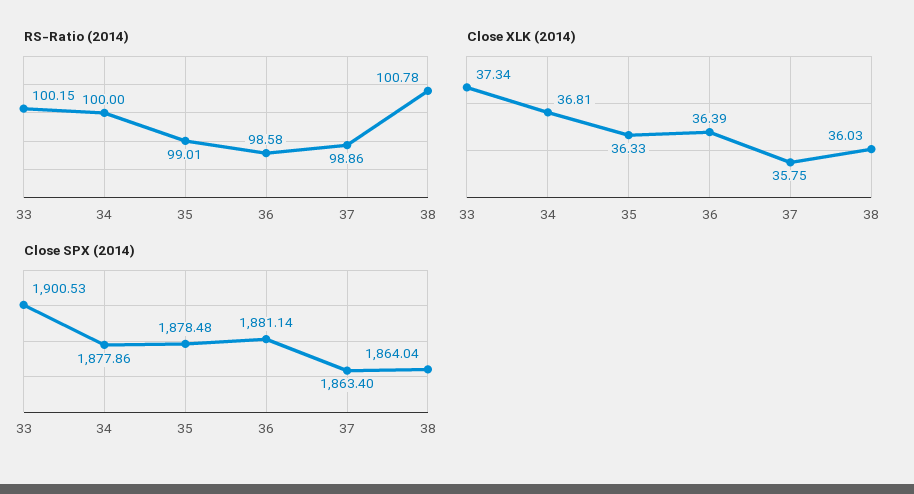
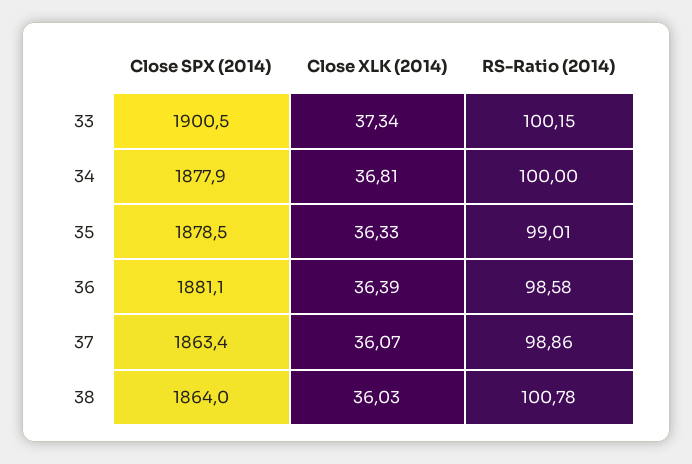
Close XLK (2014), 37: 35.75 -> 36.07

